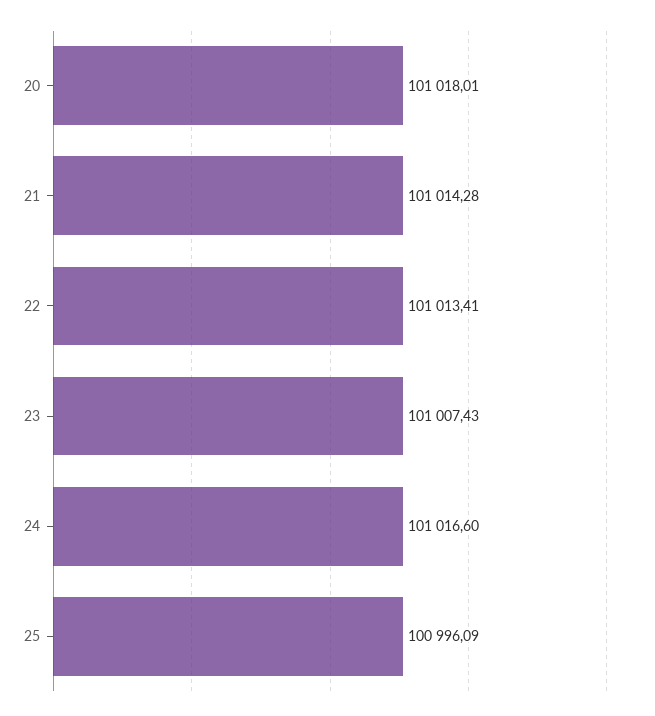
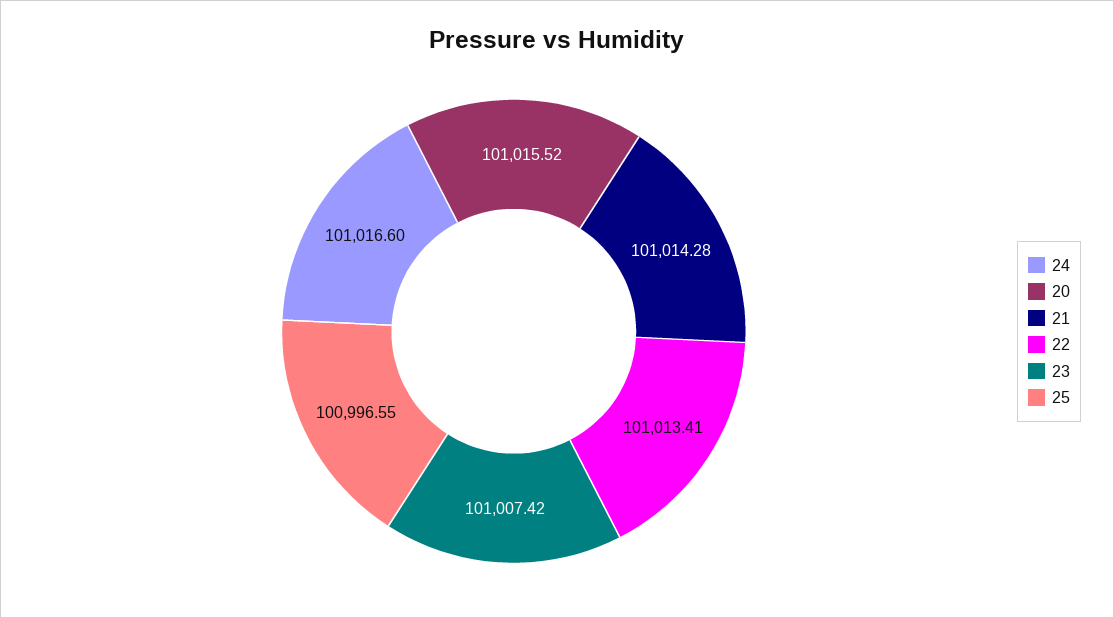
20: 101018.01 -> 101015.52
23: 101007.43 -> 101007.42
25: 100996.09 -> 100996.55

